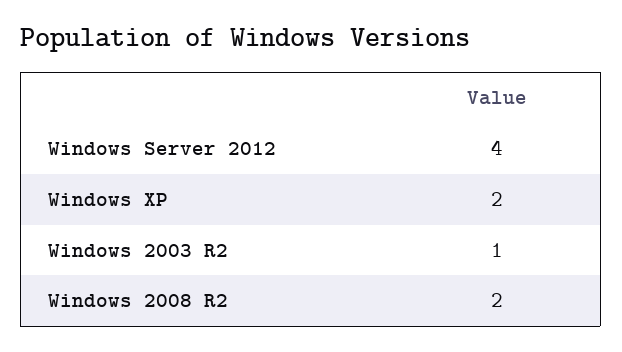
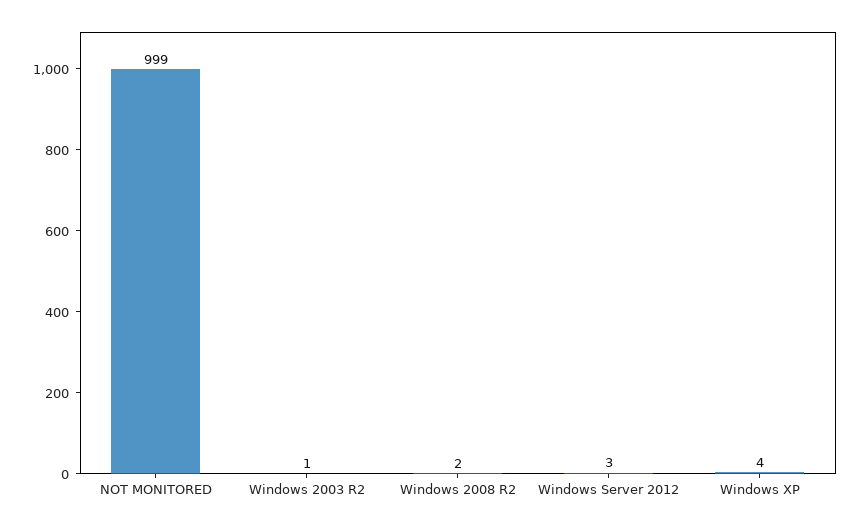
Windows Server 2012: 4 -> 3
Windows XP: 2 -> 4
NOT MONITORED: none -> 999

